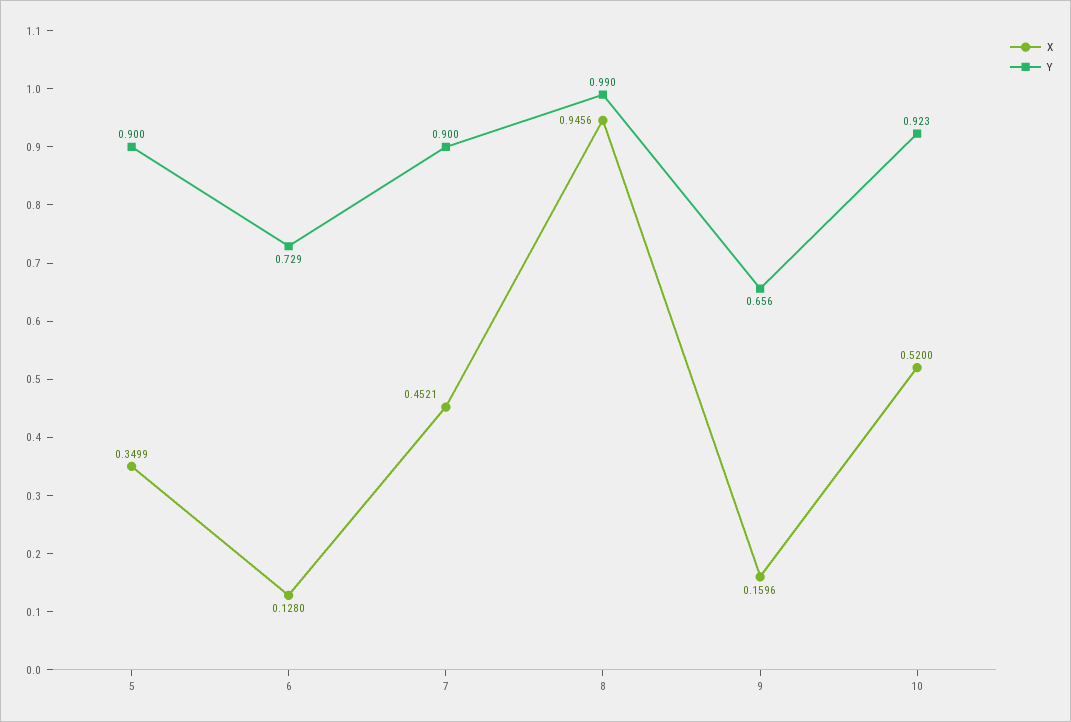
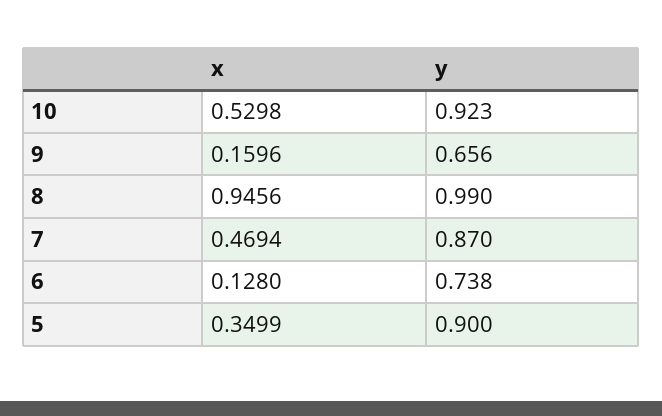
Y, 6: 0.729 -> 0.738
X, 7: 0.4521 -> 0.4694
Y, 7: 0.9 -> 0.87
X, 10: 0.52 -> 0.5298

